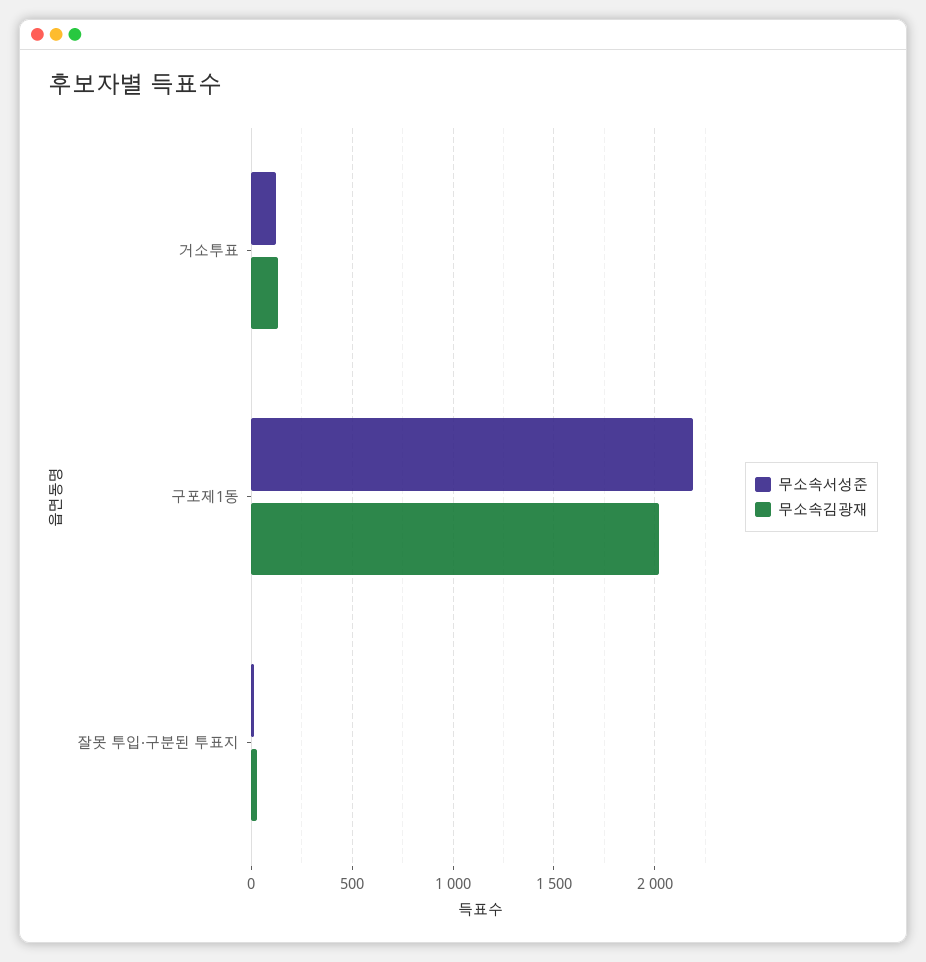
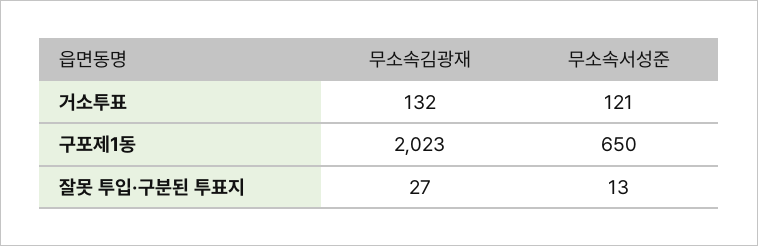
무소속서성준, 구포제1동: 2200 -> 650

